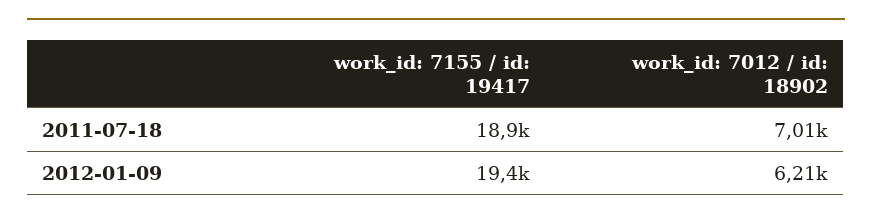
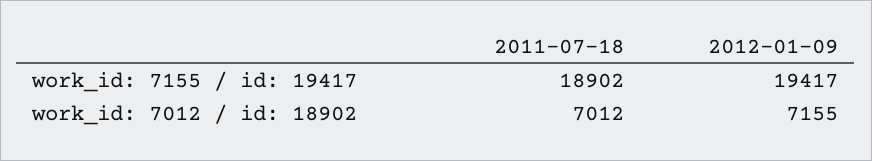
work_id: 7012 / id: 18902, 2012-01-09: 6210 -> 7155

